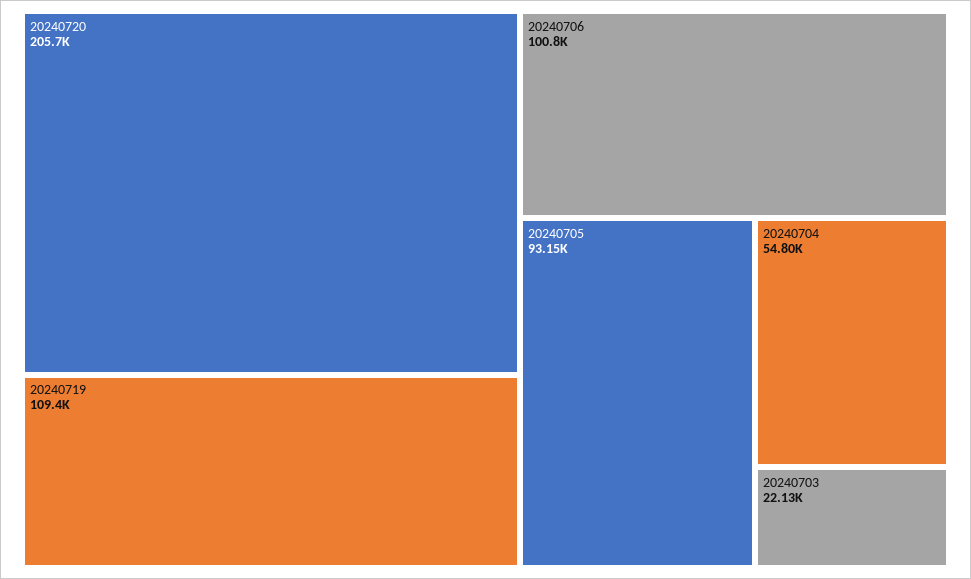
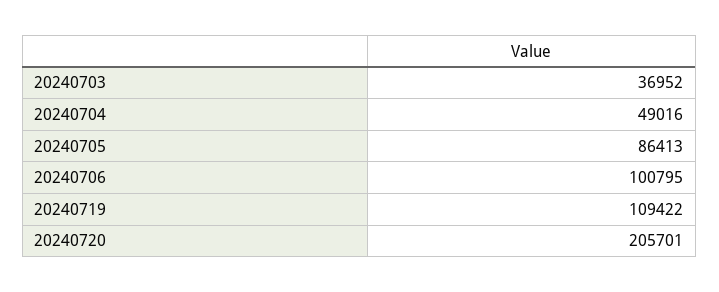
20240705: 93150 -> 86413
20240704: 54800 -> 49016
20240703: 22130 -> 36952

